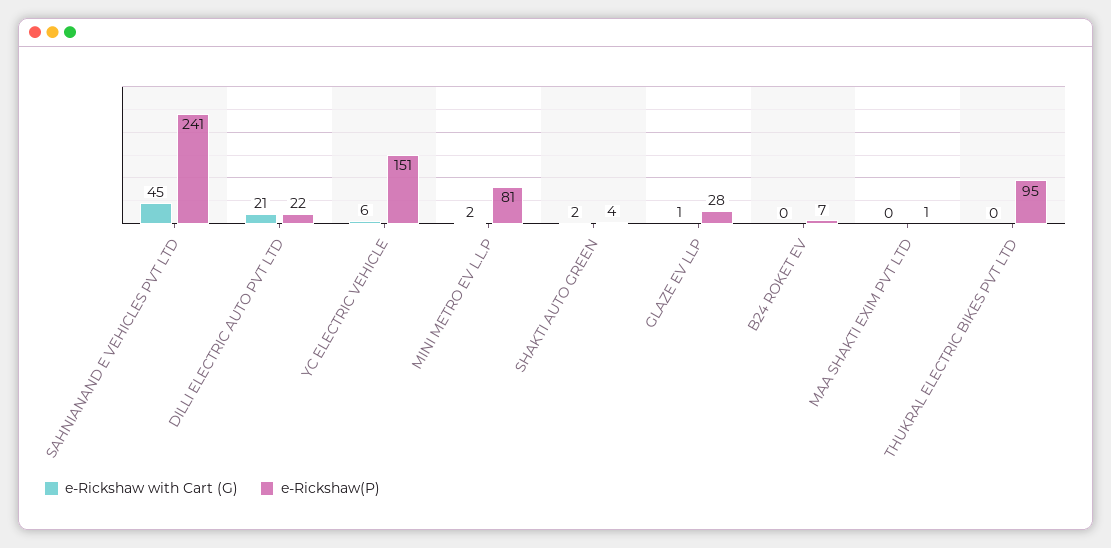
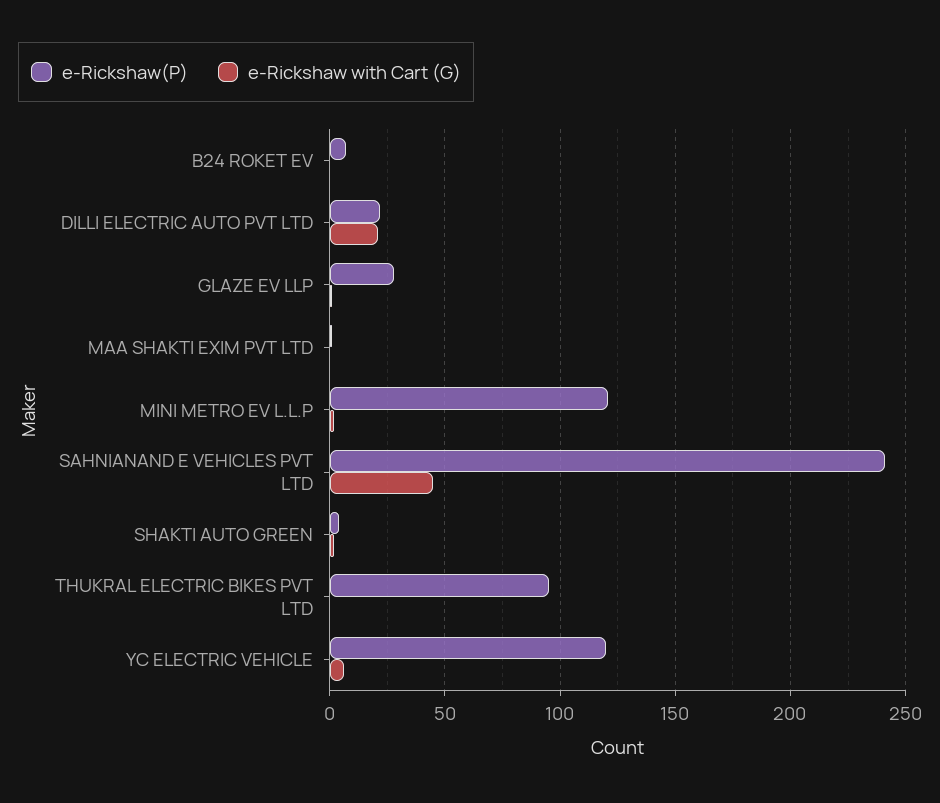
e-Rickshaw(P), YC ELECTRIC VEHICLE: 151 -> 120
e-Rickshaw(P), MINI METRO EV L.L.P: 81 -> 120

